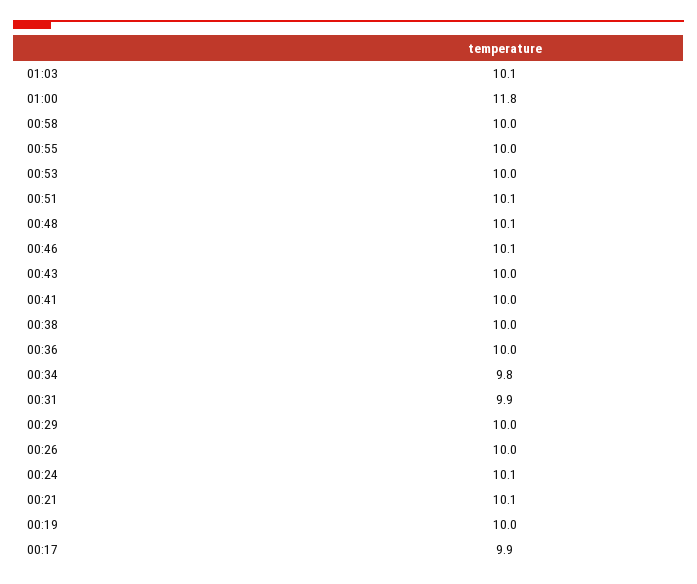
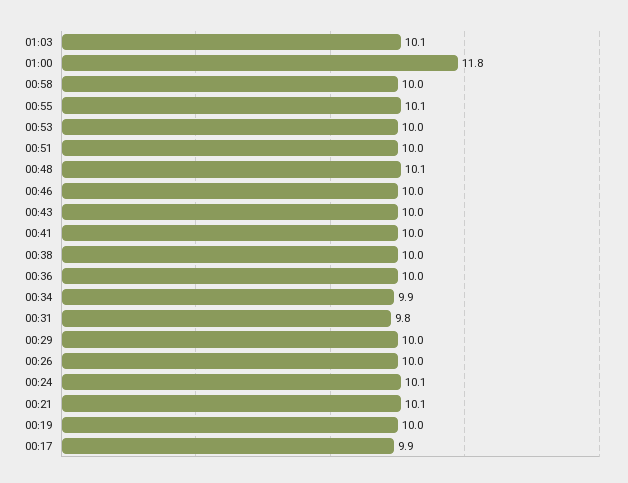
00:55: 10 -> 10.1
00:51: 10.1 -> 10
00:46: 10.1 -> 10
00:34: 9.8 -> 9.9
00:31: 9.9 -> 9.8

